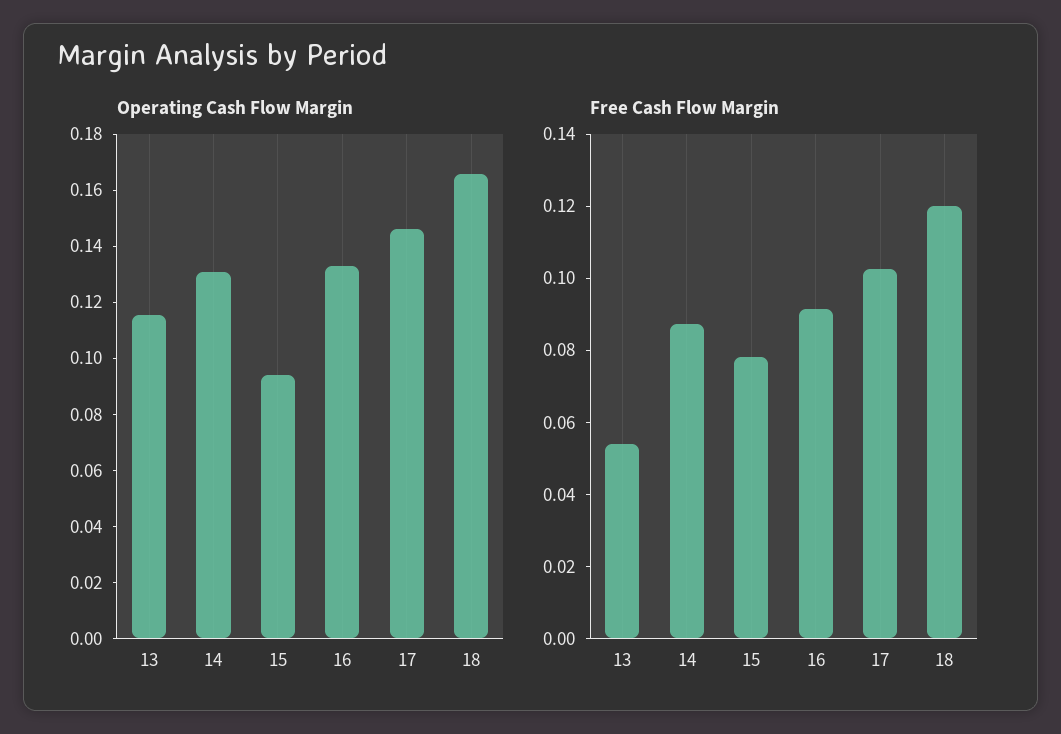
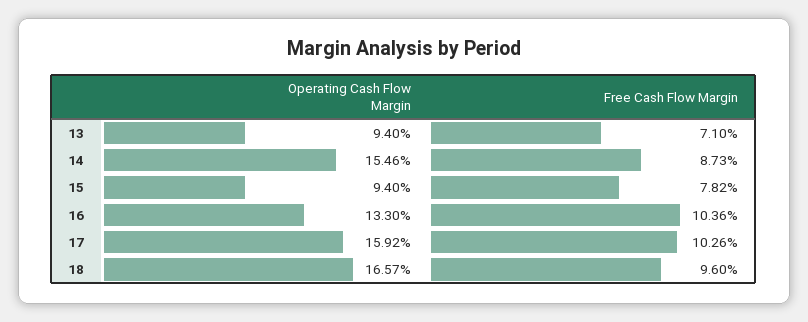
Operating Cash Flow Margin, 13: 0.115 -> 0.094
Operating Cash Flow Margin, 14: 0.13 -> 0.1546
Operating Cash Flow Margin, 17: 0.145 -> 0.1592
Free Cash Flow Margin, 13: 0.055 -> 0.071
Free Cash Flow Margin, 16: 0.09 -> 0.1036
Free Cash Flow Margin, 18: 0.12 -> 0.096

